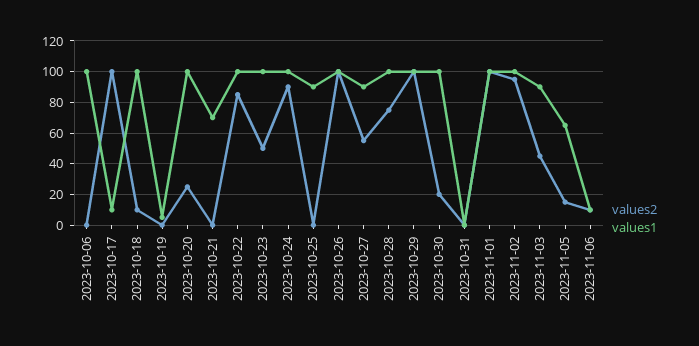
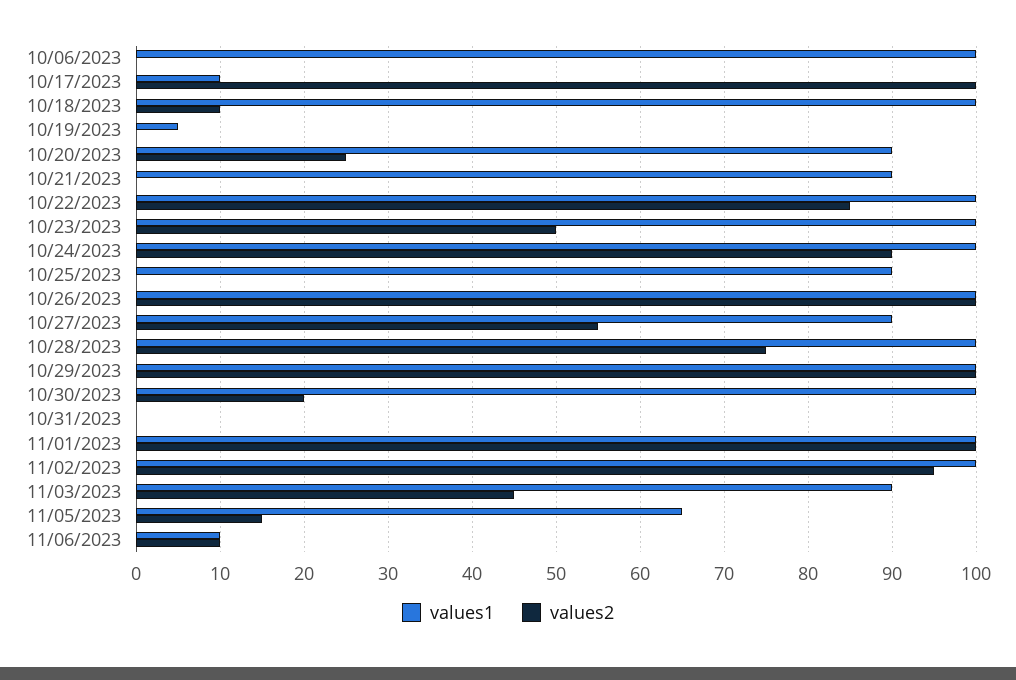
values1, 2023-10-20: 100 -> 90
values1, 2023-10-21: 70 -> 90

